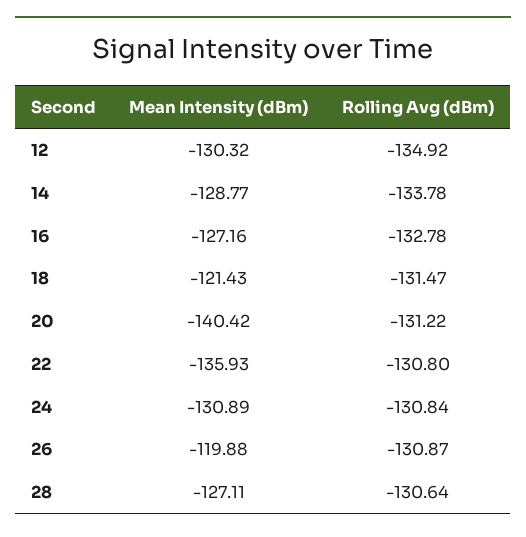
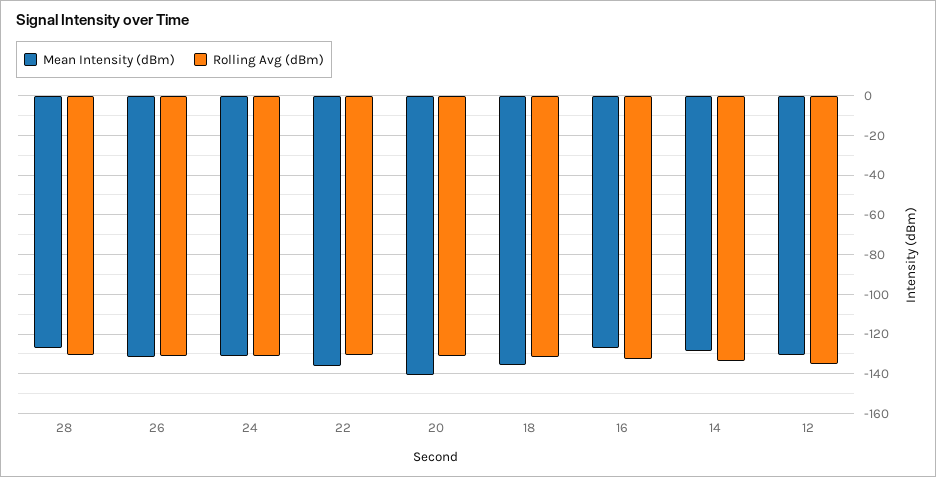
Mean Intensity (dBm), 18: -121.43 -> -135
Mean Intensity (dBm), 26: -119.88 -> -130

